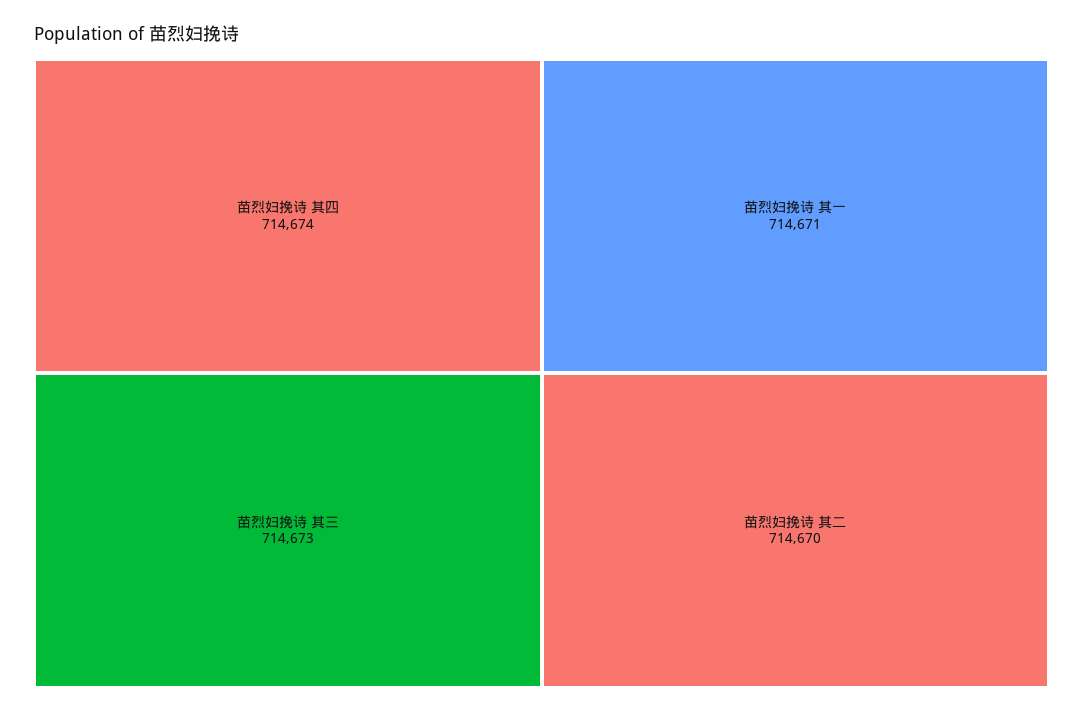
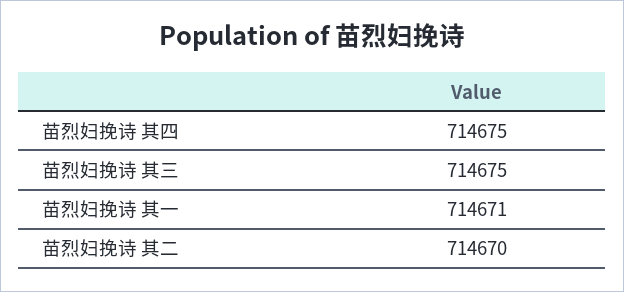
苗烈妇挽诗 其四: 714674 -> 714675
苗烈妇挽诗 其三: 714673 -> 714675

